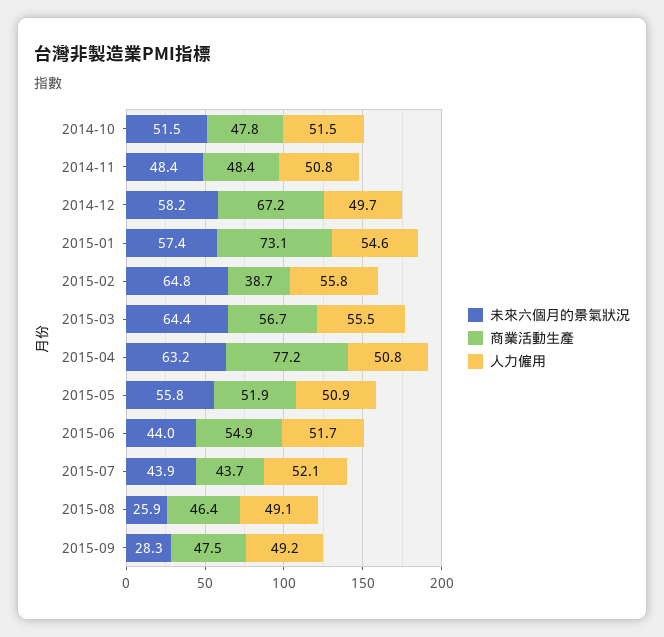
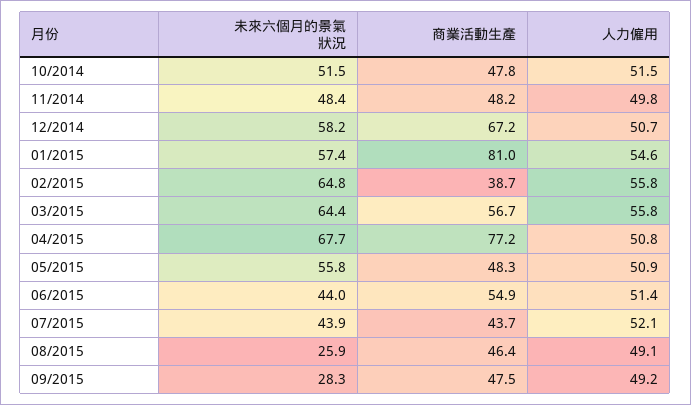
商業活動生產, 2014-11: 48.4 -> 48.2
人力僱用, 2014-11: 50.8 -> 49.8
人力僱用, 2014-12: 49.7 -> 50.7
商業活動生產, 2015-01: 73.1 -> 81
人力僱用, 2015-03: 55.5 -> 55.8
未來六個月的景氣狀況, 2015-04: 63.2 -> 67.7
商業活動生產, 2015-05: 51.9 -> 48.3
人力僱用, 2015-06: 51.7 -> 51.4

